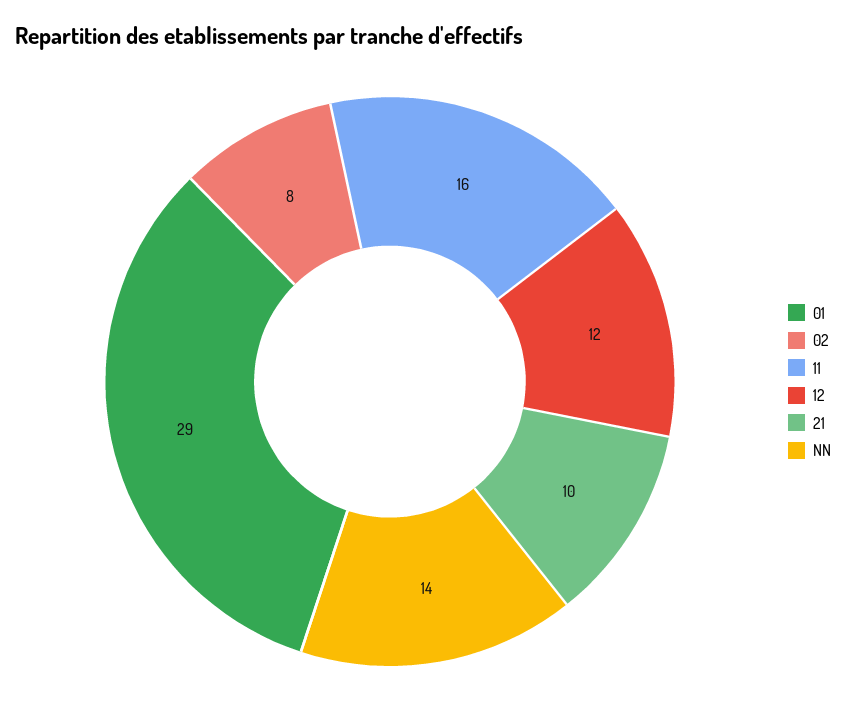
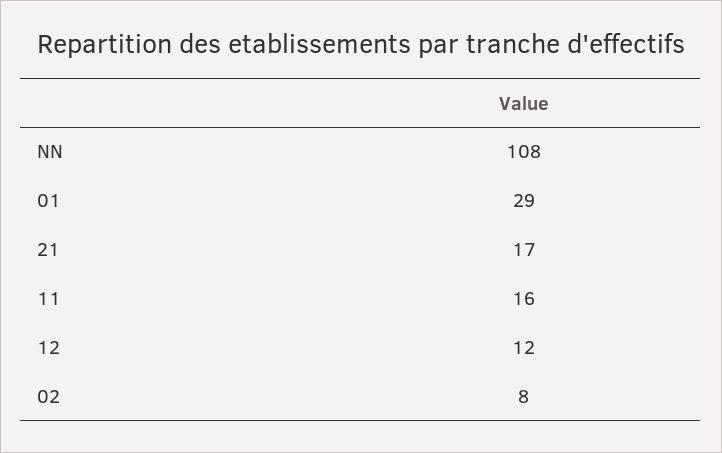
21: 10 -> 17
NN: 14 -> 108

